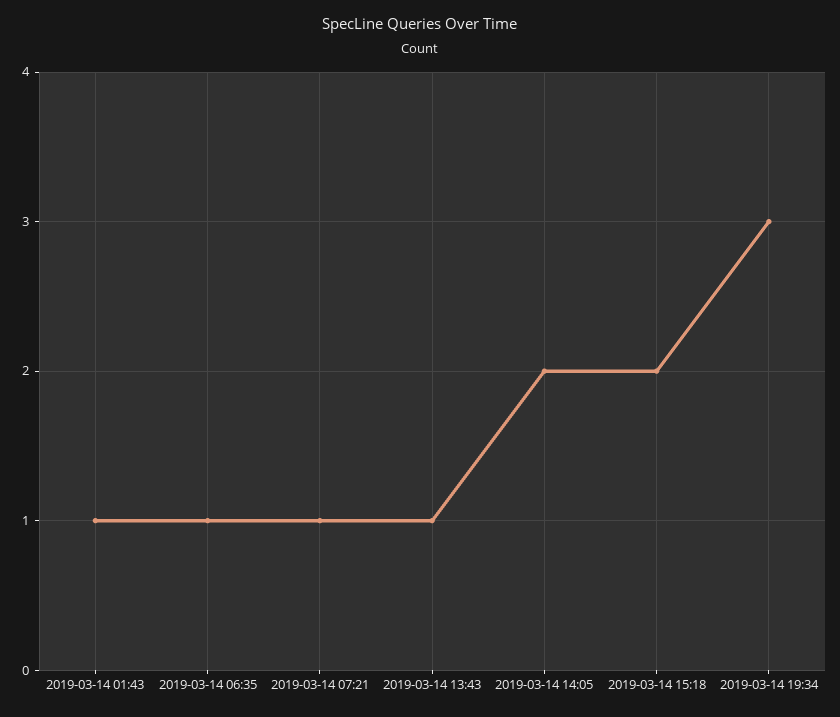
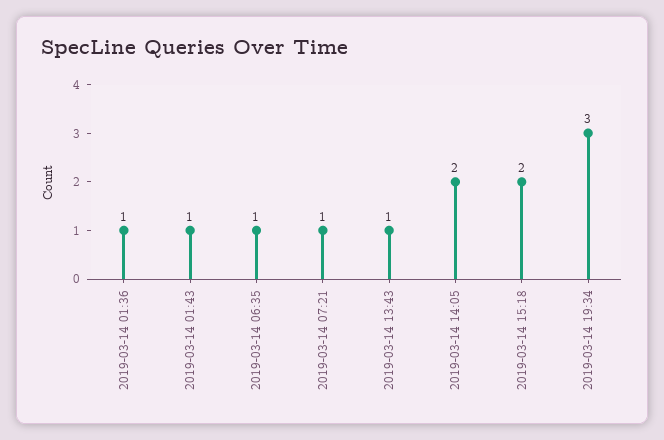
2019-03-14 01:36: none -> 1

